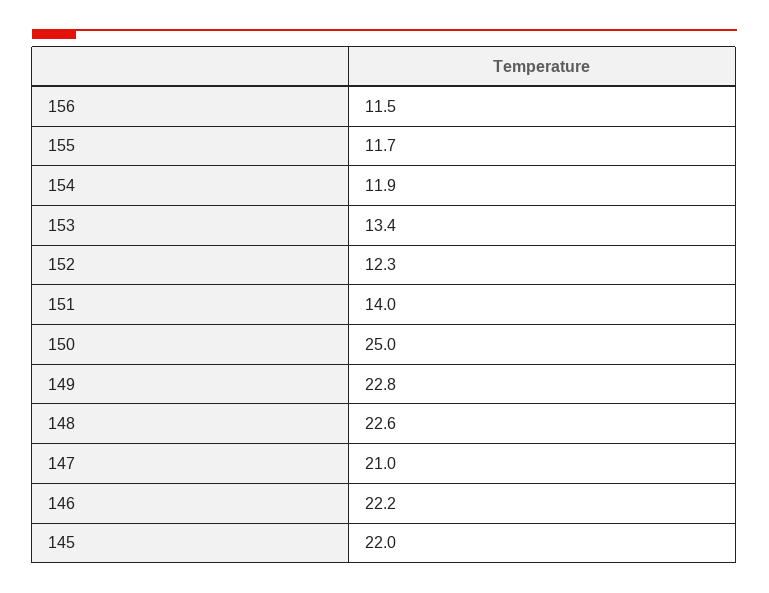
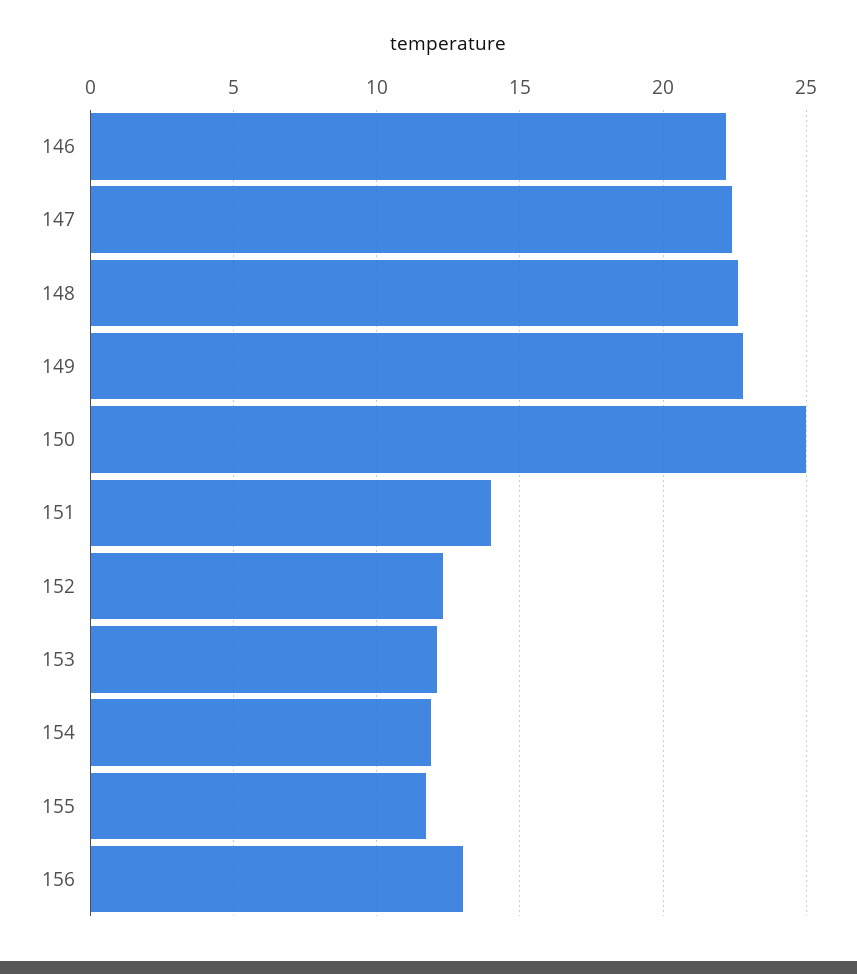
156: 11.5 -> 13
153: 13.4 -> 12
147: 21 -> 22.5
145: 22 -> none

